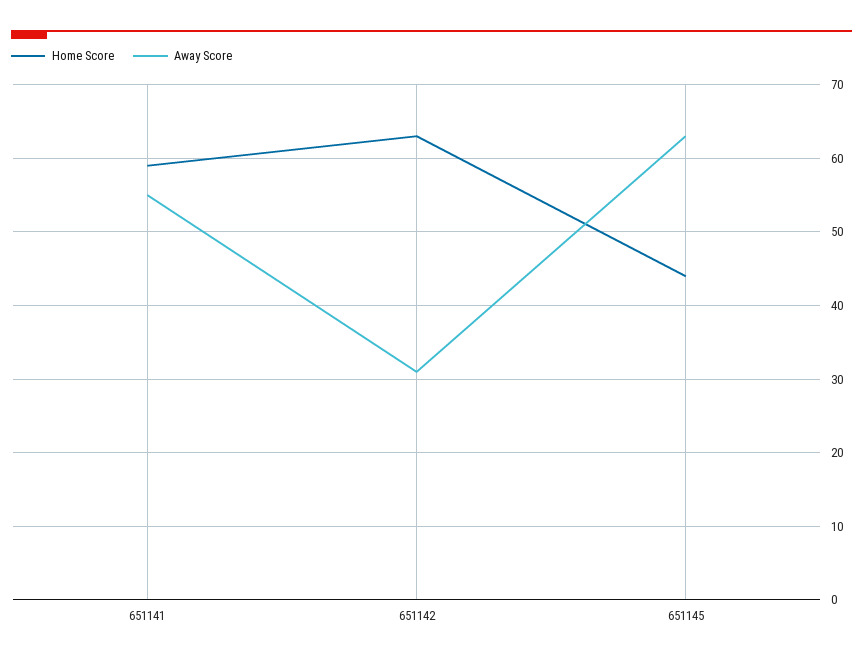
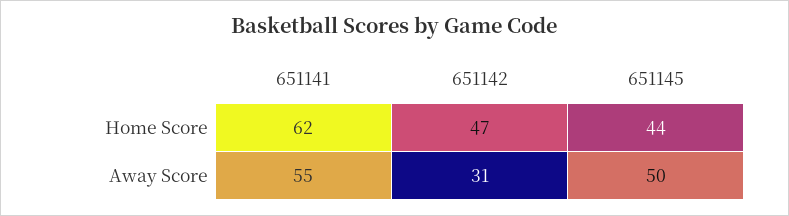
Home Score, 651141: 59 -> 62
Home Score, 651142: 63 -> 47
Away Score, 651145: 63 -> 50

